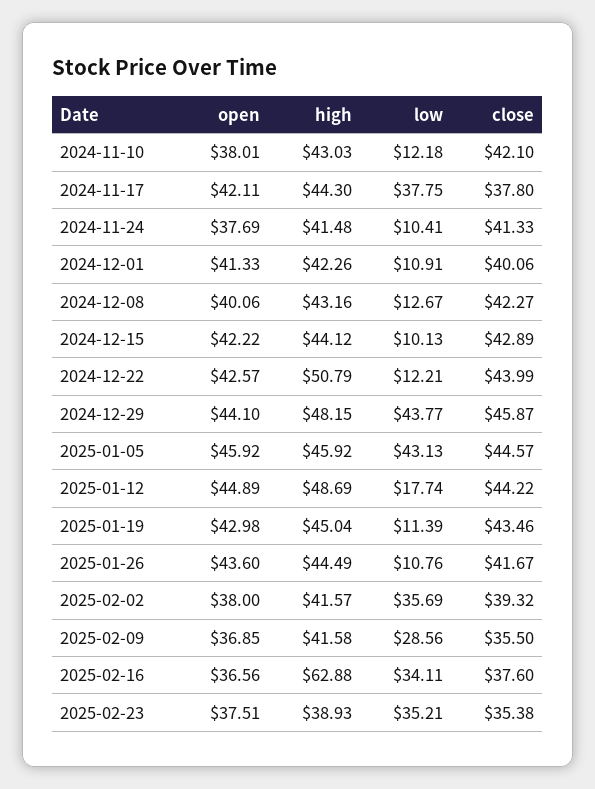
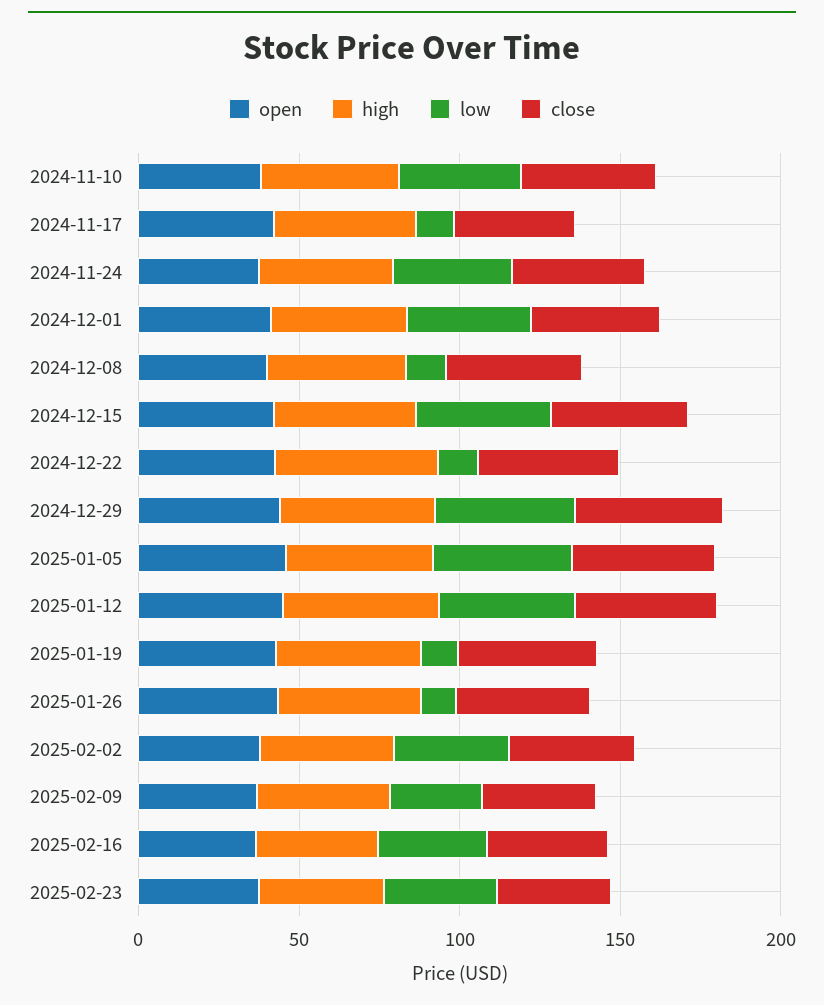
low, 2024-11-10: 12.18 -> 40
low, 2024-11-17: 37.75 -> 10
low, 2024-11-24: 10.41 -> 40
low, 2024-12-01: 10.91 -> 40
low, 2024-12-15: 10.13 -> 40
low, 2025-01-12: 17.74 -> 40
high, 2025-02-16: 62.88 -> 40

